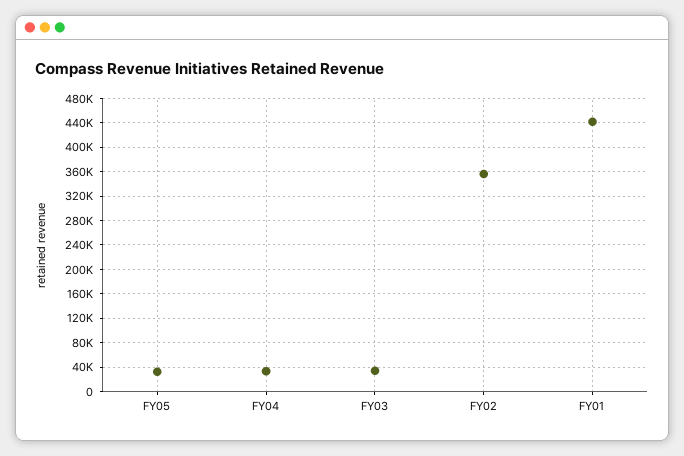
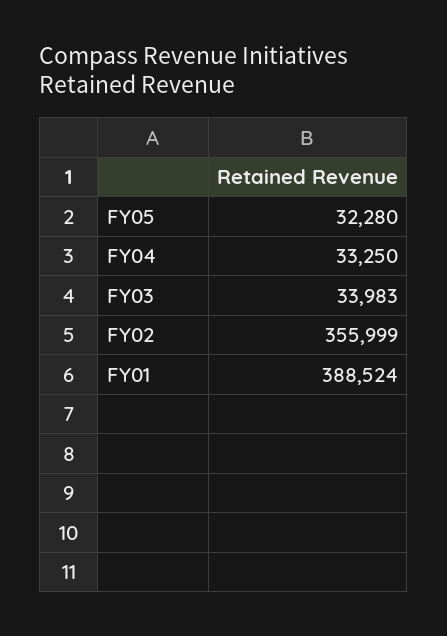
FY01: 440000 -> 388524

